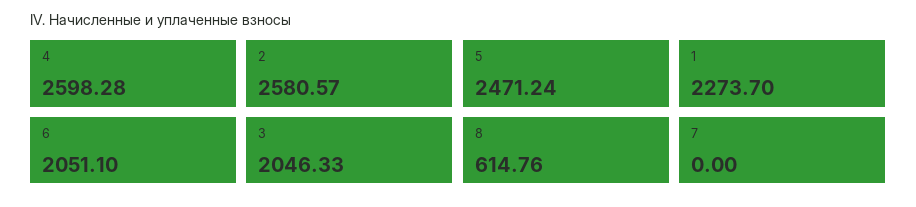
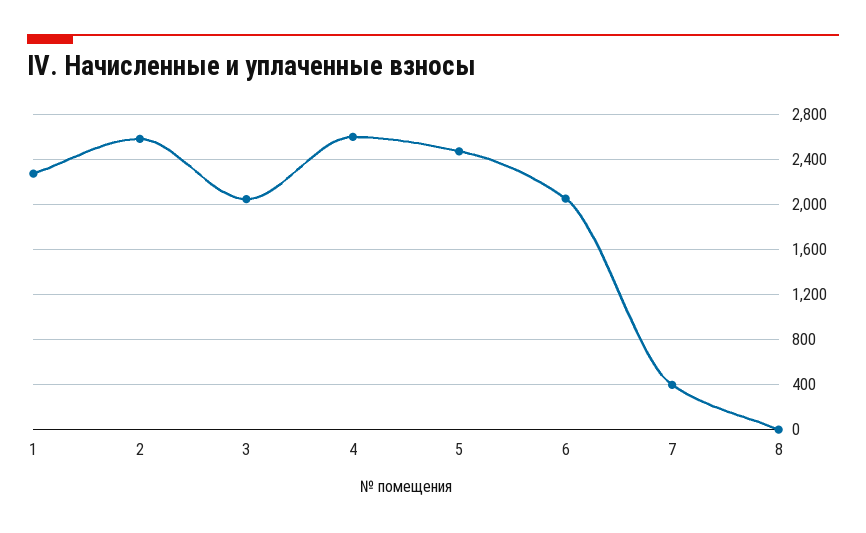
8: 614.76 -> 0
7: 0 -> 400

